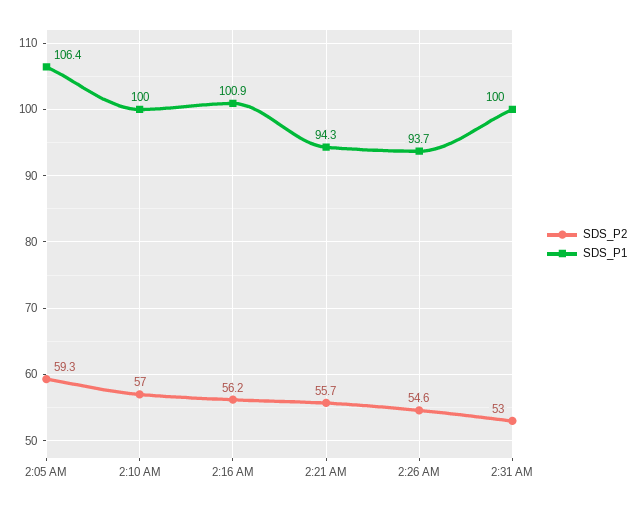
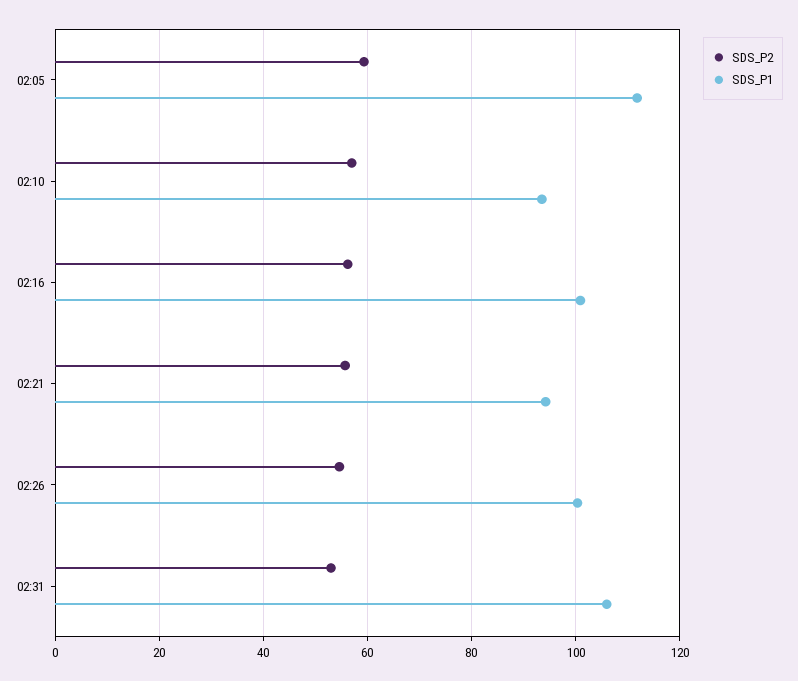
SDS_P1, 2:05 AM: 106.4 -> 112
SDS_P1, 2:10 AM: 100 -> 94
SDS_P1, 2:26 AM: 93.7 -> 100
SDS_P1, 2:31 AM: 100 -> 106

